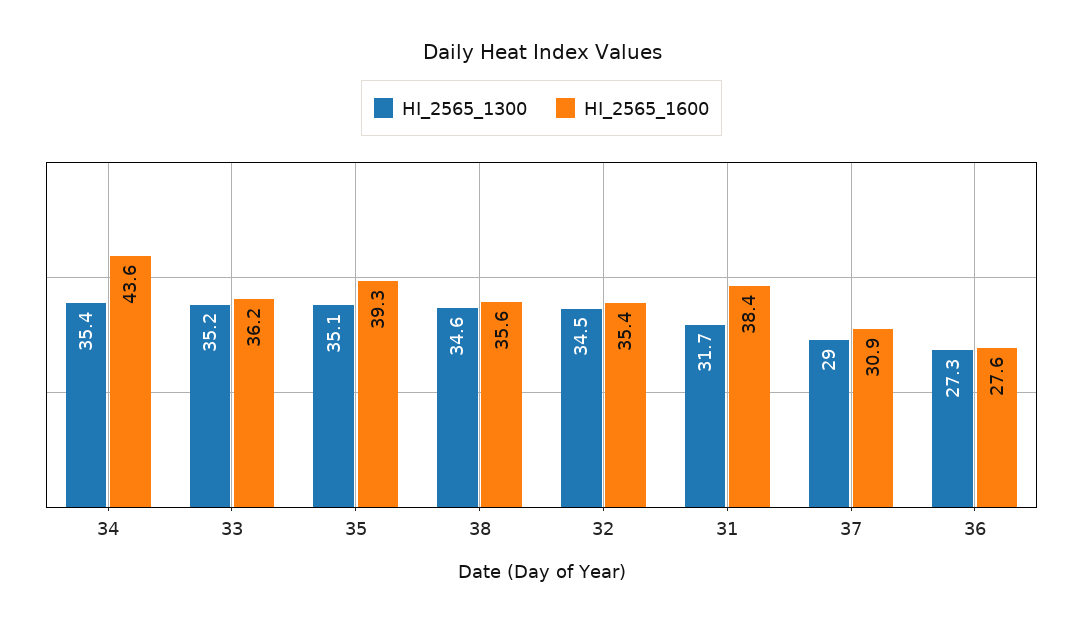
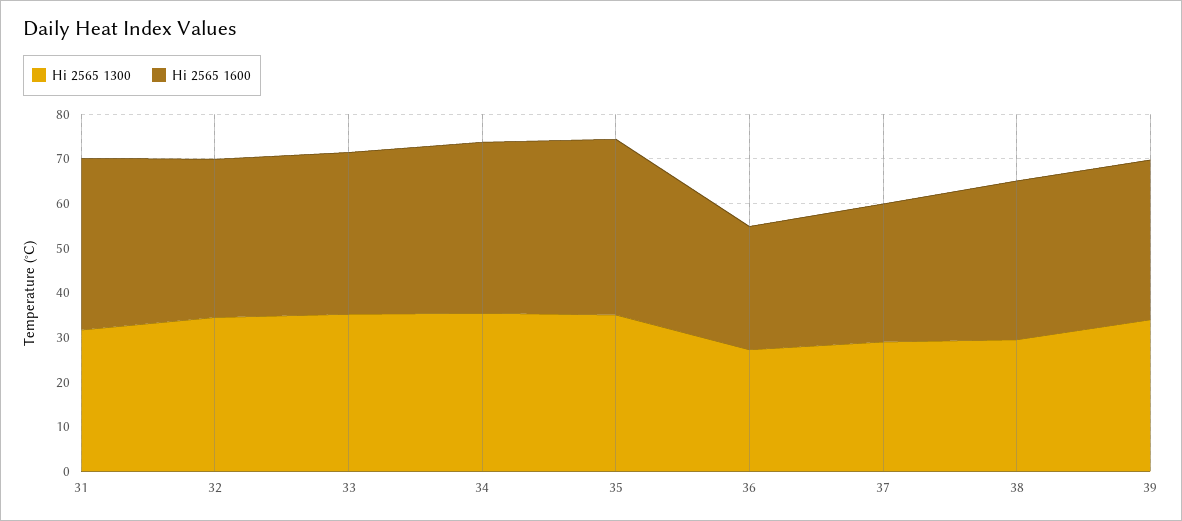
HI_2565_1600, 34: 43.6 -> 38
HI_2565_1300, 38: 34.6 -> 30
HI_2565_1300, 39: none -> 34
HI_2565_1600, 39: none -> 36

